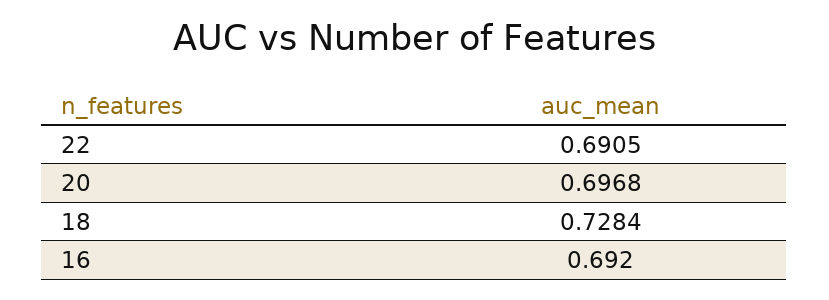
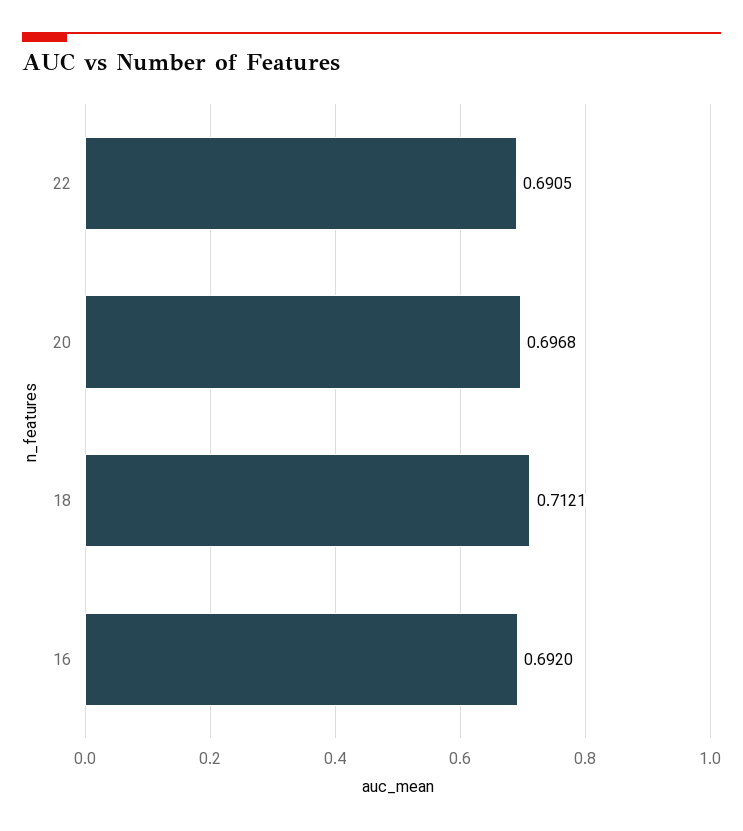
18: 0.7284 -> 0.7121

